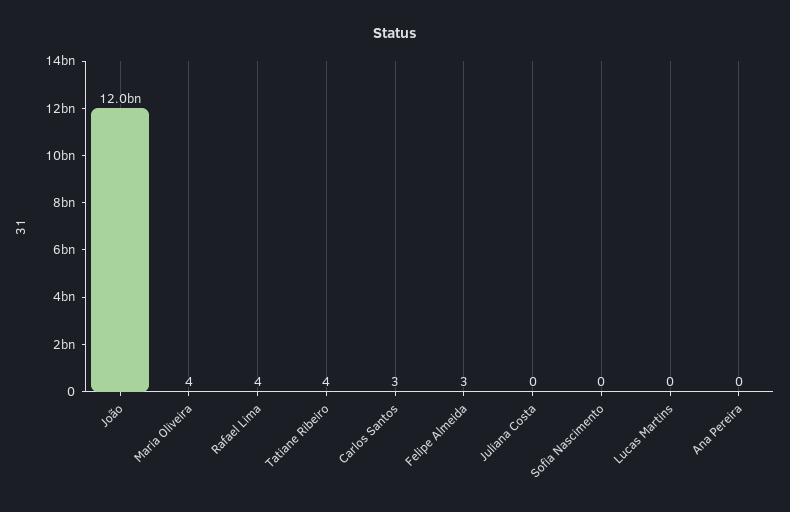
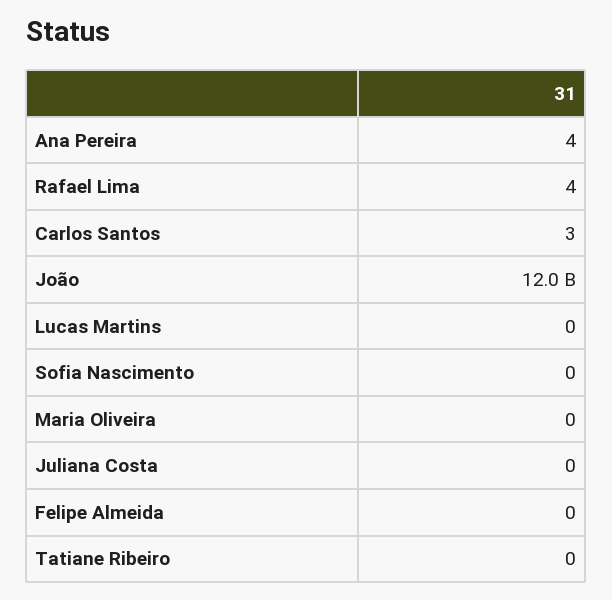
Maria Oliveira: 4 -> 0
Tatiane Ribeiro: 4 -> 0
Felipe Almeida: 3 -> 0
Ana Pereira: 0 -> 4

